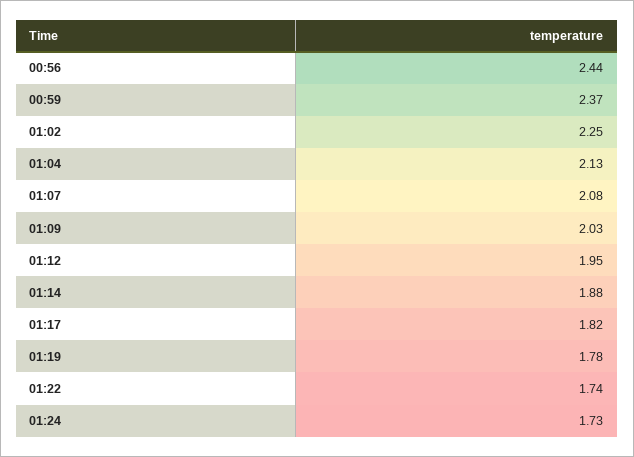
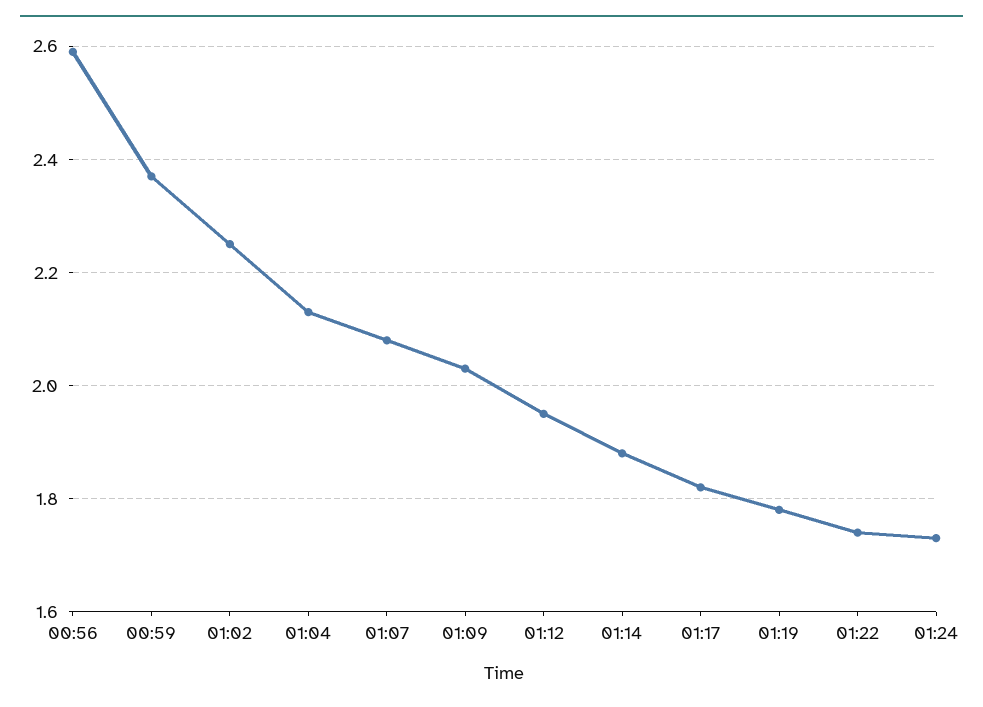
00:56: 2.44 -> 2.6

